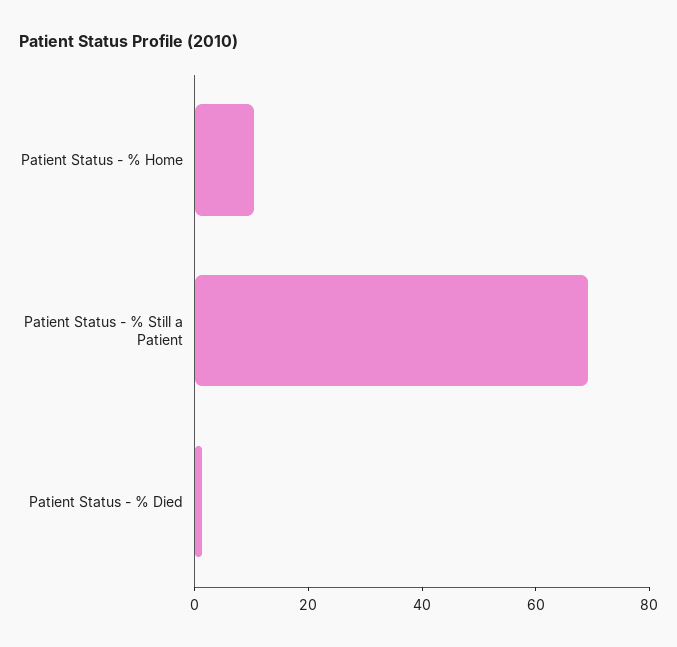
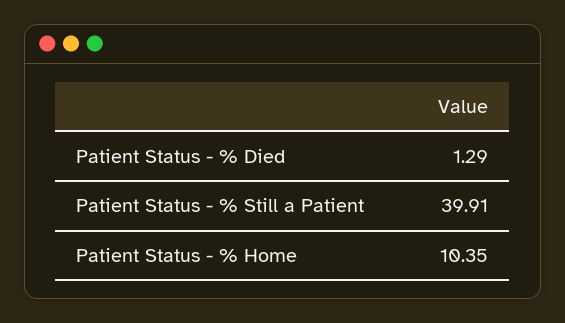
Patient Status - % Still a Patient: 70 -> 39.91

